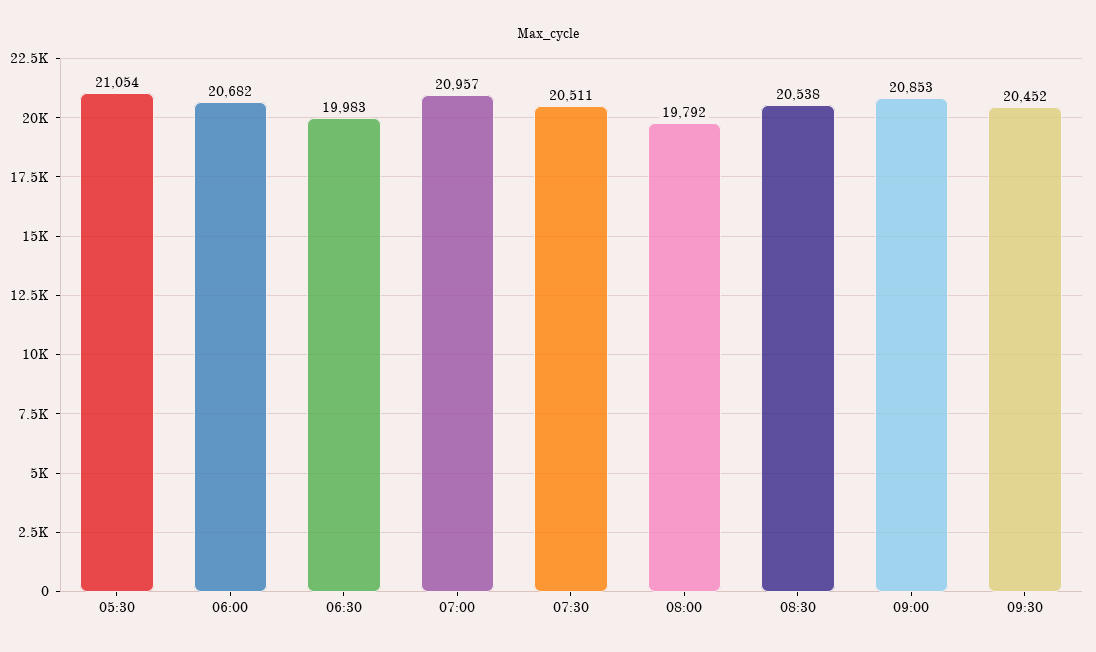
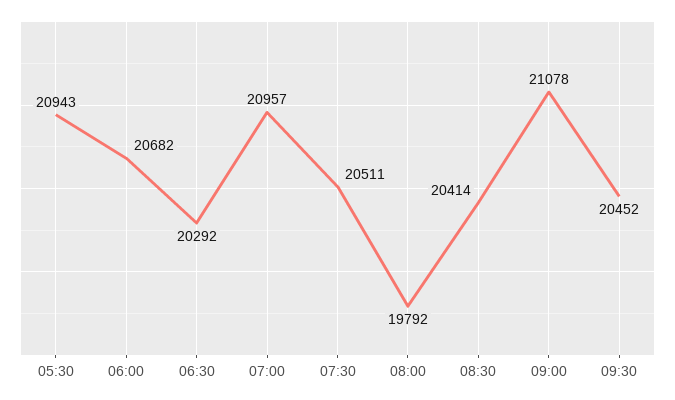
05:30: 21054 -> 20943
06:30: 19983 -> 20292
08:30: 20538 -> 20414
09:00: 20853 -> 21078

